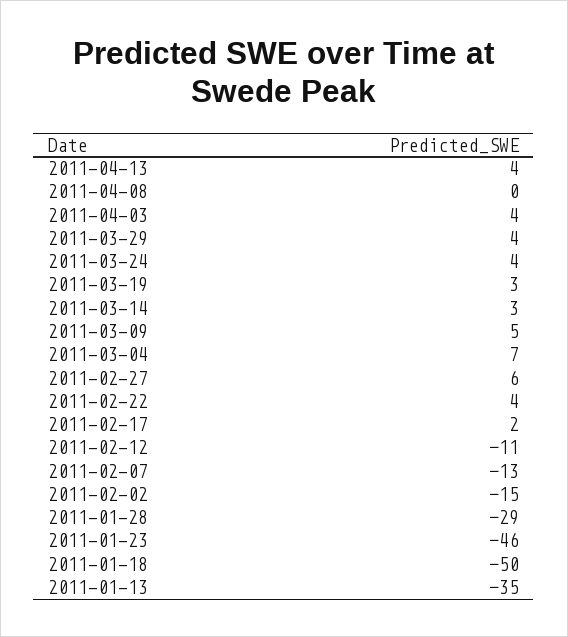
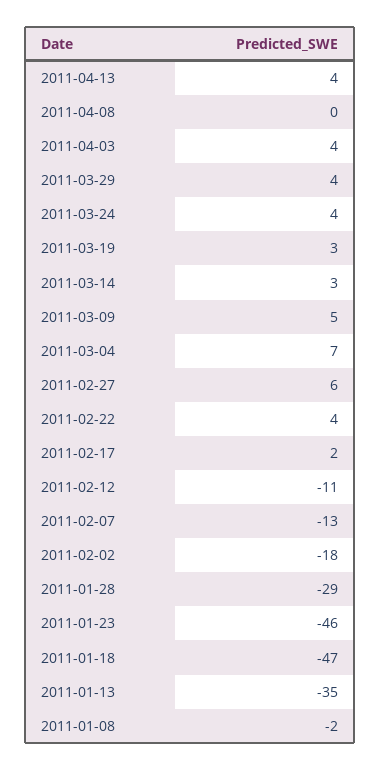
2011-02-02: -15 -> -18
2011-01-18: -50 -> -47
2011-01-08: none -> -2

